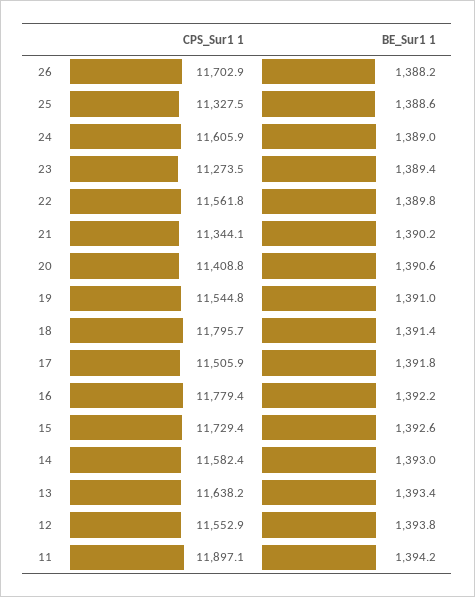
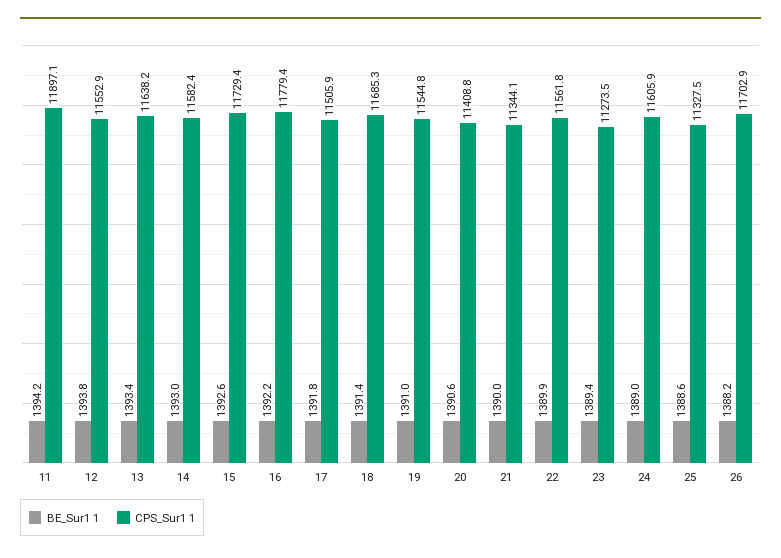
BE_Sur1 1, 22: 1389.8 -> 1389.9
BE_Sur1 1, 21: 1390.2 -> 1390
CPS_Sur1 1, 18: 11795.7 -> 11685.3

